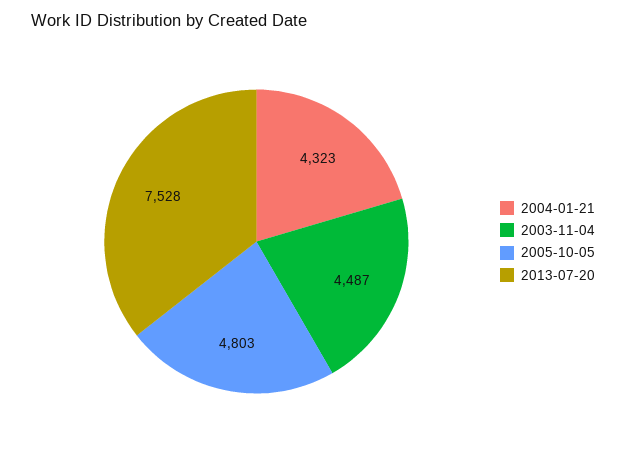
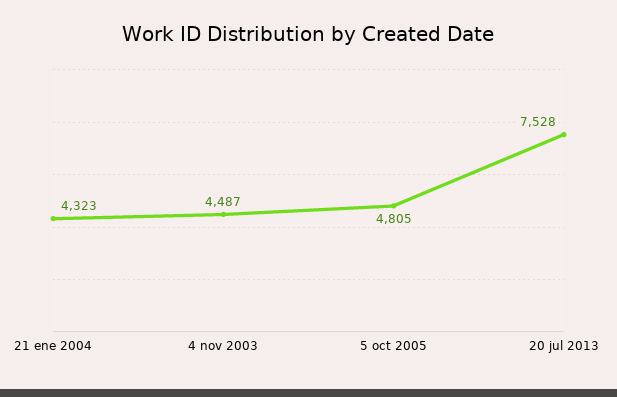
2005-10-05: 4803 -> 4805

